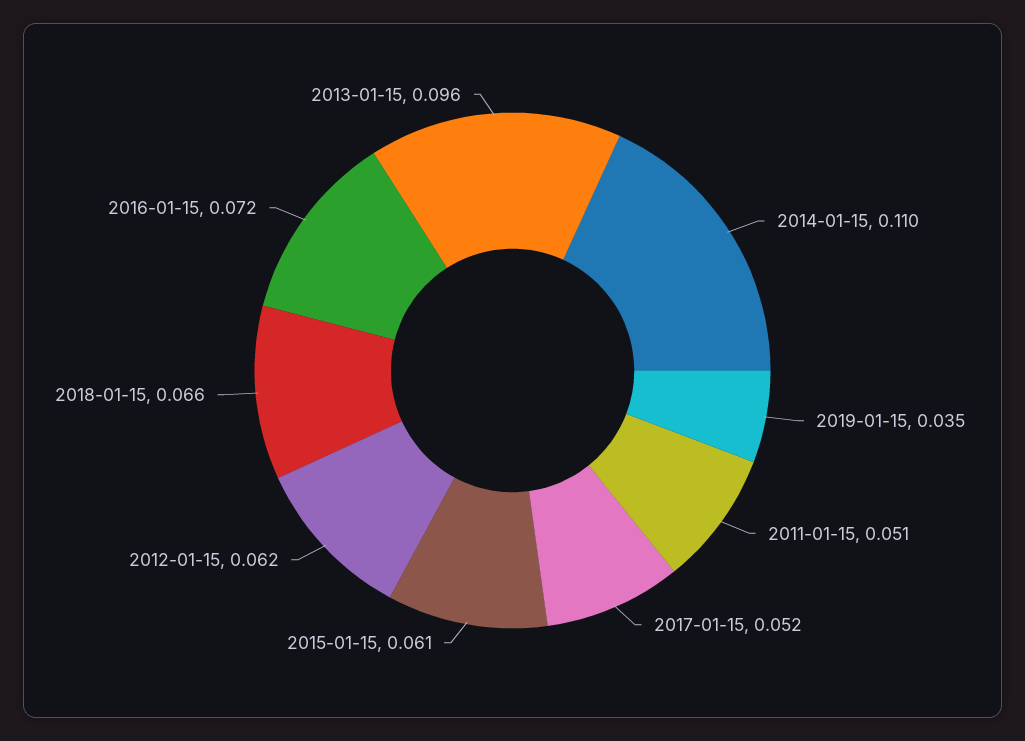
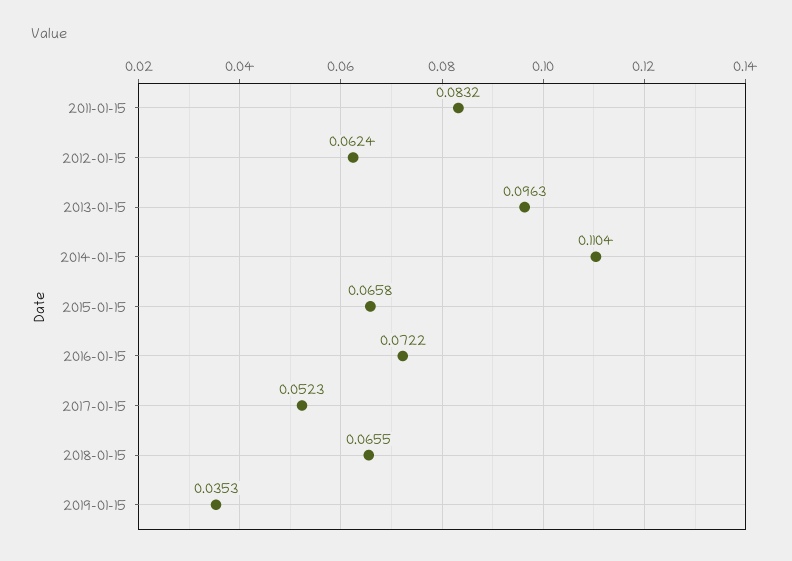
2011-01-15: 0.051 -> 0.0832
2015-01-15: 0.061 -> 0.0658

